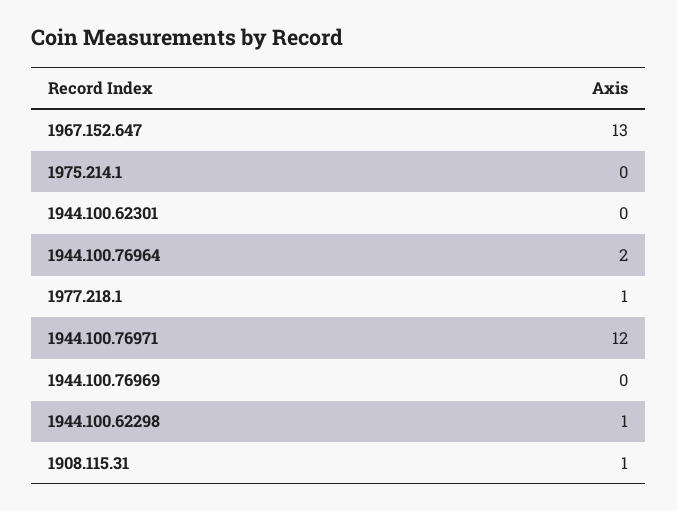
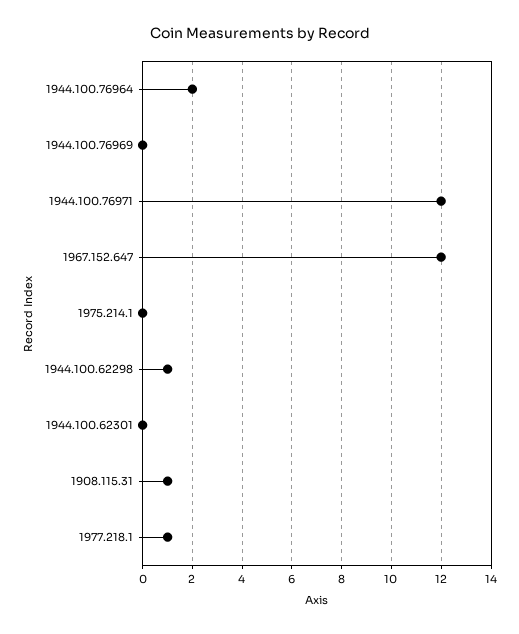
1967.152.647: 13 -> 12

